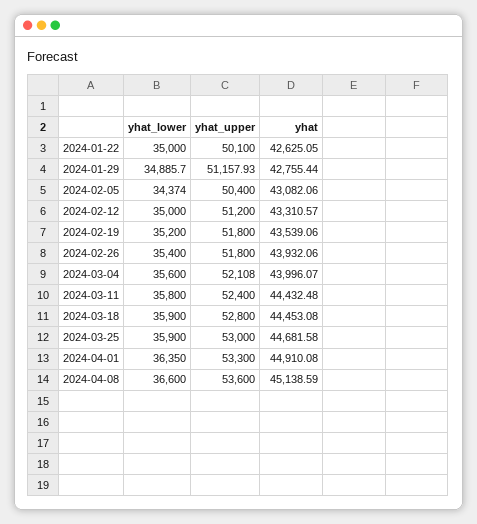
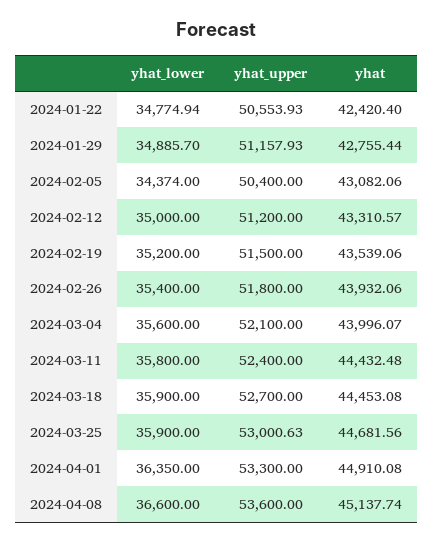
yhat_lower, 2024-01-22: 35000 -> 34774.94
yhat_upper, 2024-01-22: 50100 -> 50553.93
yhat, 2024-01-22: 42625.05 -> 42420.4
yhat_upper, 2024-02-19: 51800 -> 51500
yhat_upper, 2024-03-04: 52108 -> 52100
yhat_upper, 2024-03-18: 52800 -> 52700
yhat_upper, 2024-03-25: 53000 -> 53000.63
yhat, 2024-03-25: 44681.58 -> 44681.56
yhat, 2024-04-08: 45138.59 -> 45137.74

